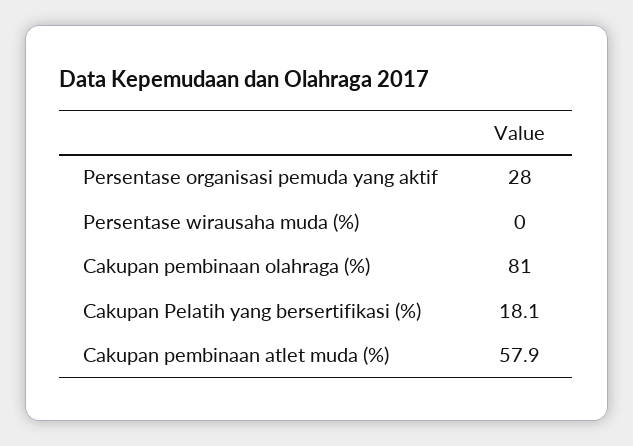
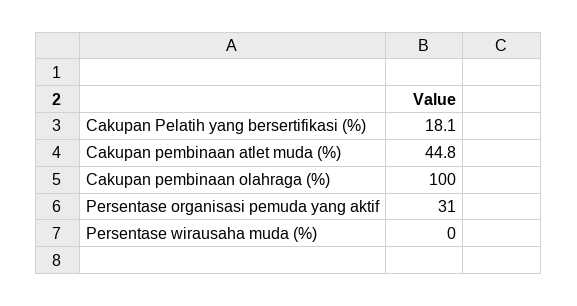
Persentase organisasi pemuda yang aktif: 28 -> 31
Cakupan pembinaan olahraga (%): 81 -> 100
Cakupan pembinaan atlet muda (%): 57.9 -> 44.8

